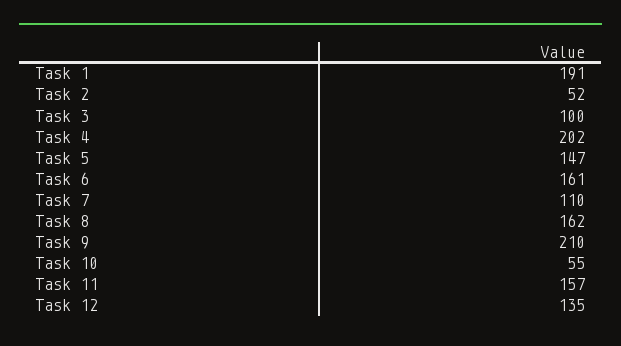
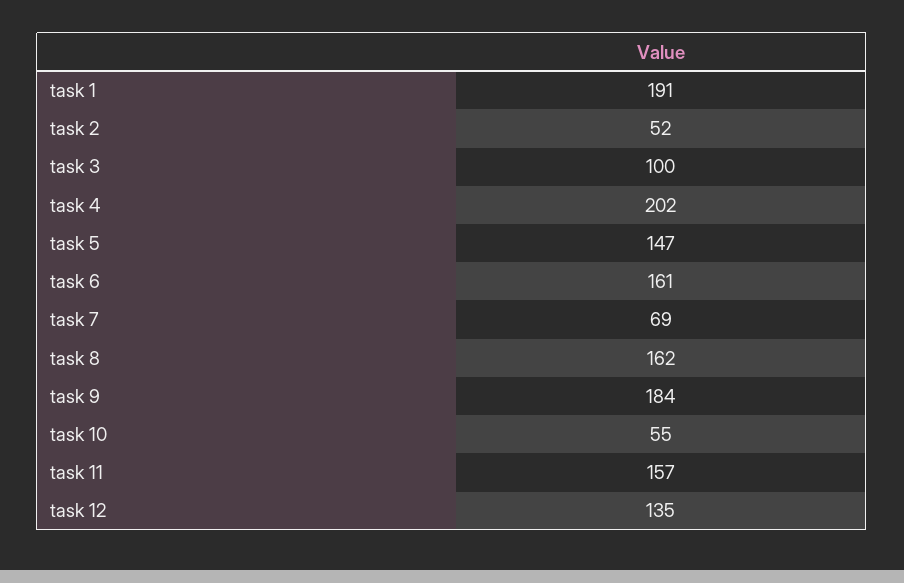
Task 7: 110 -> 69
Task 9: 210 -> 184

